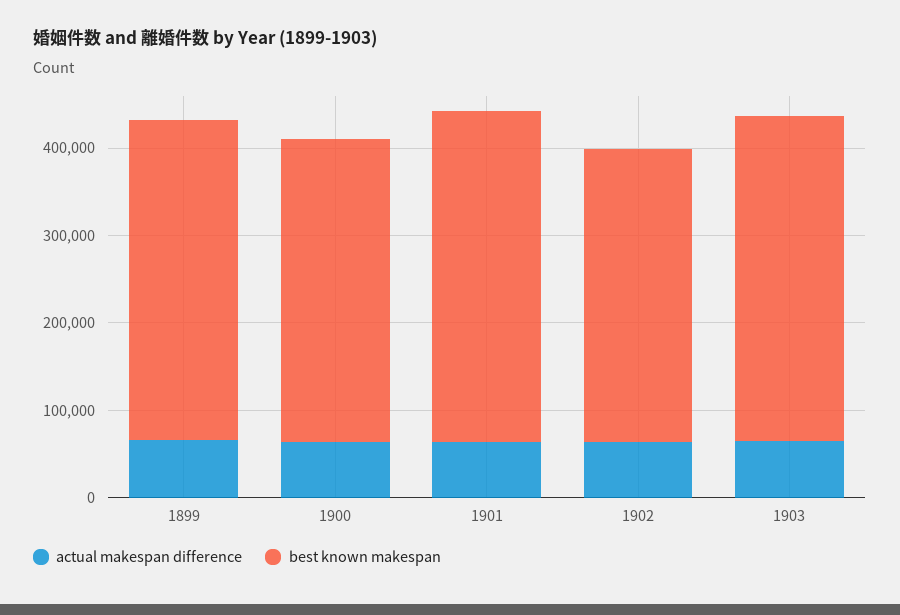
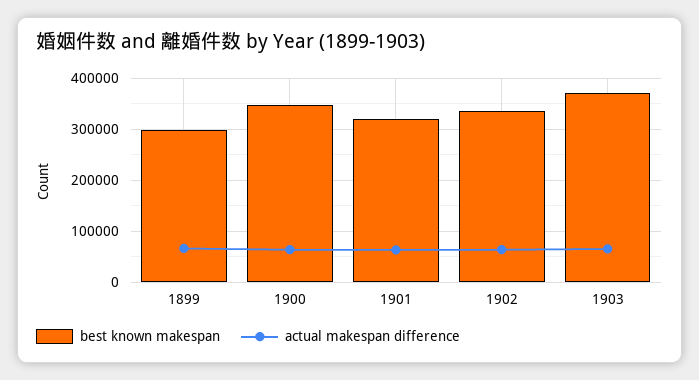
best known makespan, 1899: 360000 -> 300000
best known makespan, 1901: 380000 -> 320000

